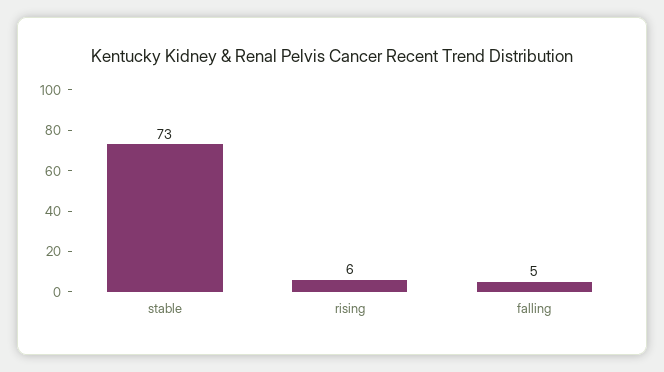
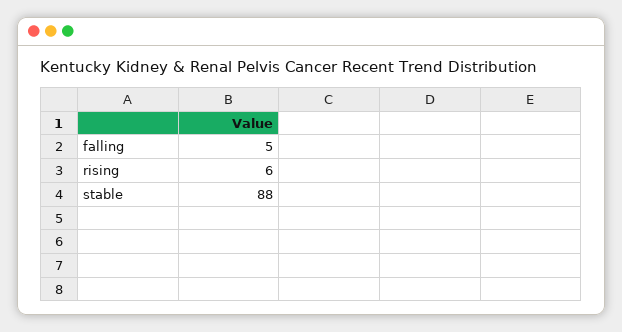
stable: 73 -> 88

